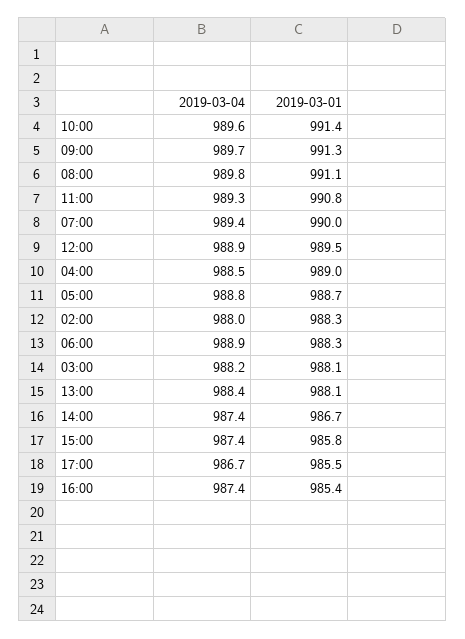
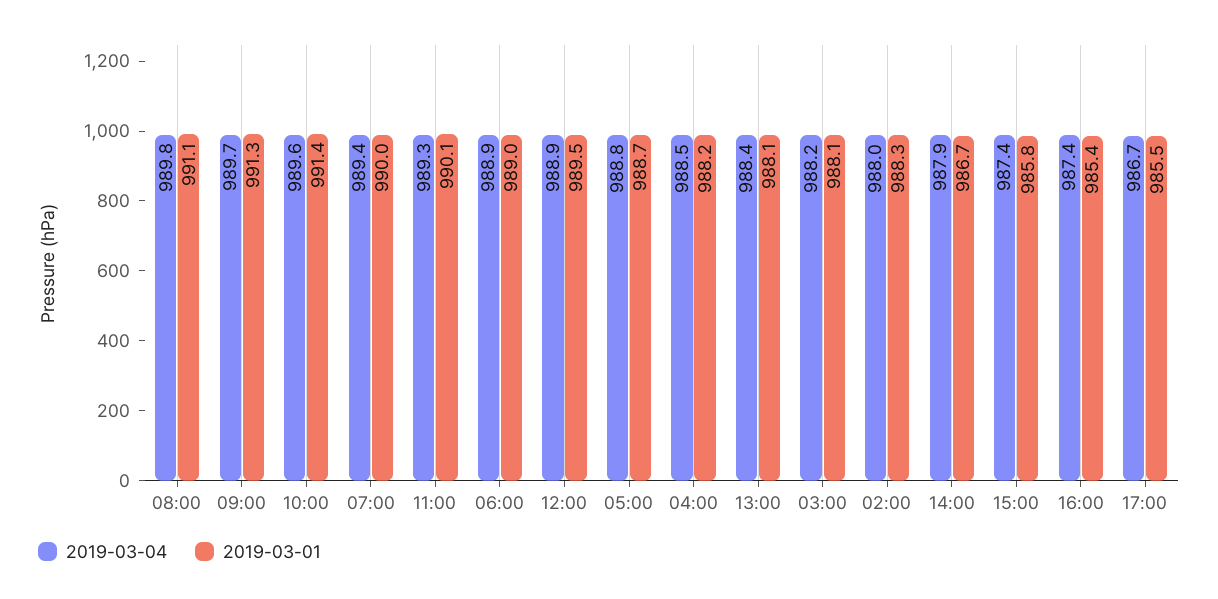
2019-03-01, 11:00: 990.8 -> 990.1
2019-03-01, 04:00: 989 -> 988.2
2019-03-01, 06:00: 988.3 -> 989
2019-03-04, 14:00: 987.4 -> 987.9

